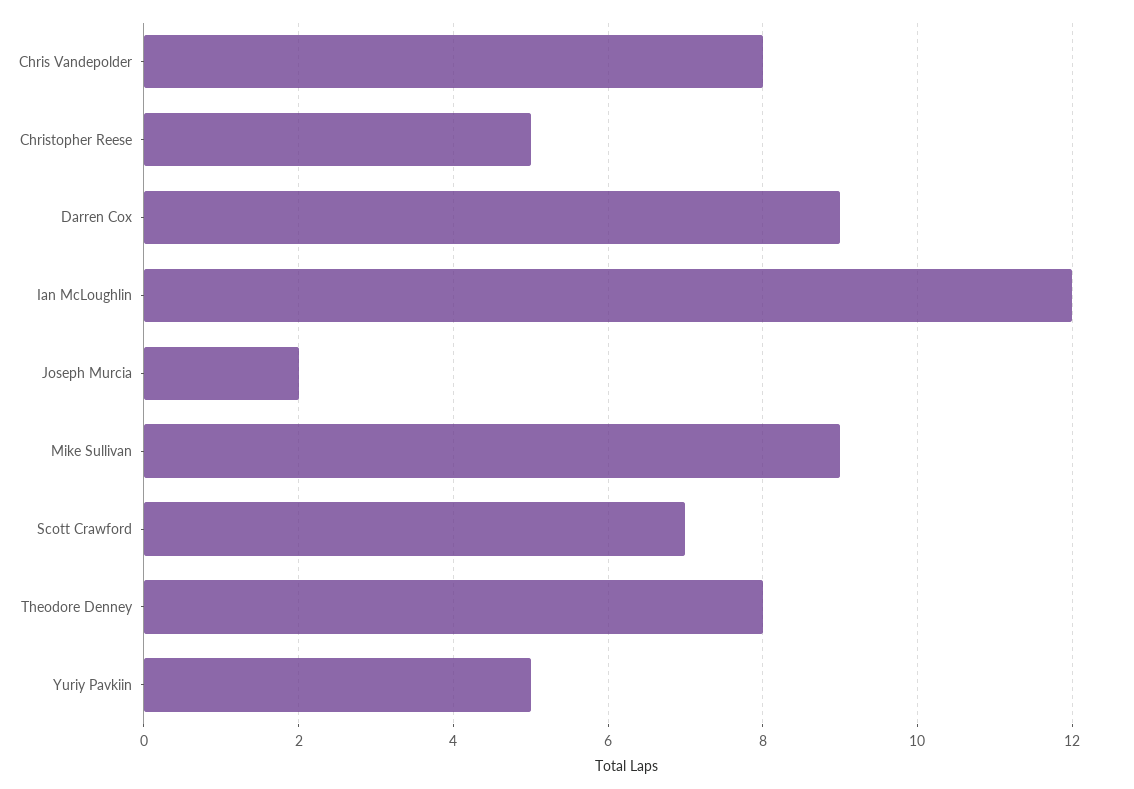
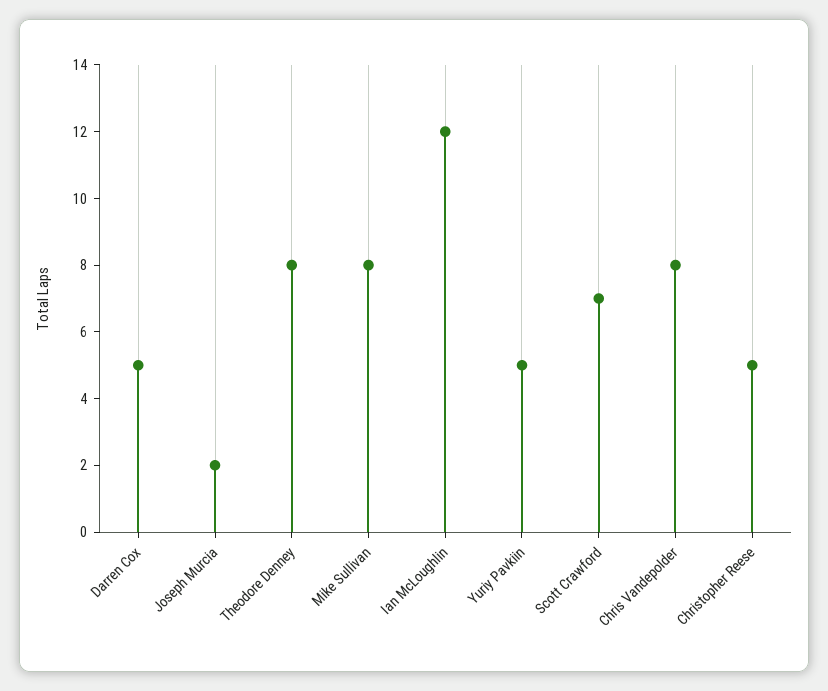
Darren Cox: 9 -> 5
Mike Sullivan: 9 -> 8

